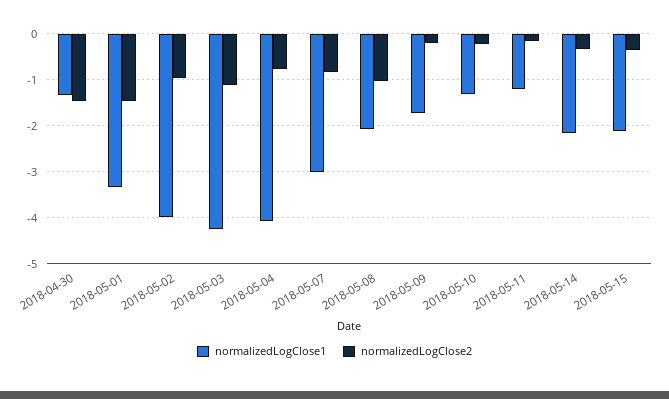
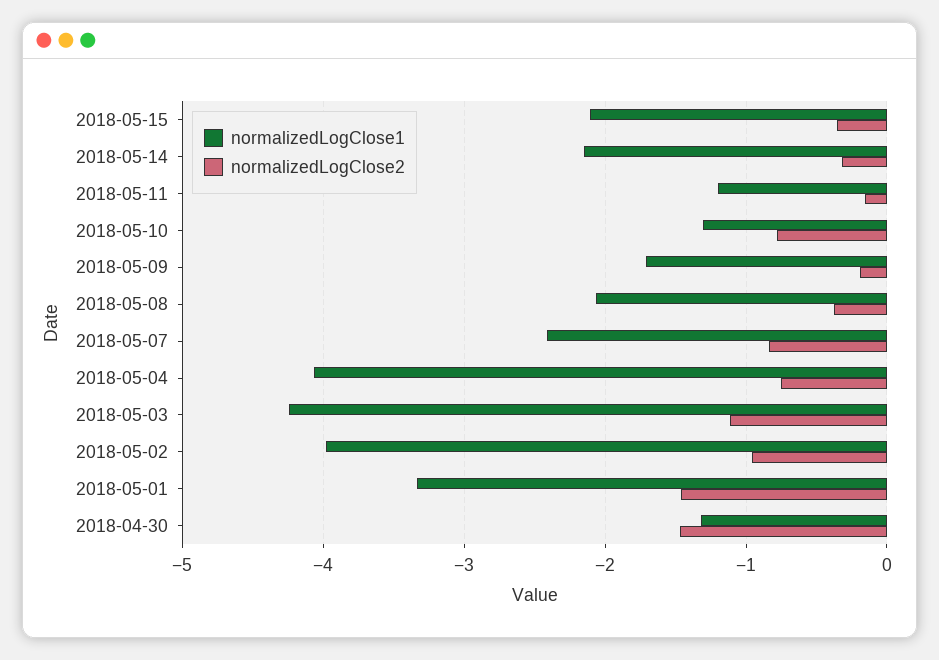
normalizedLogClose1, 2018-05-07: -3 -> -2.4
normalizedLogClose2, 2018-05-08: -1 -> -0.4
normalizedLogClose2, 2018-05-10: -0.2 -> -0.8

